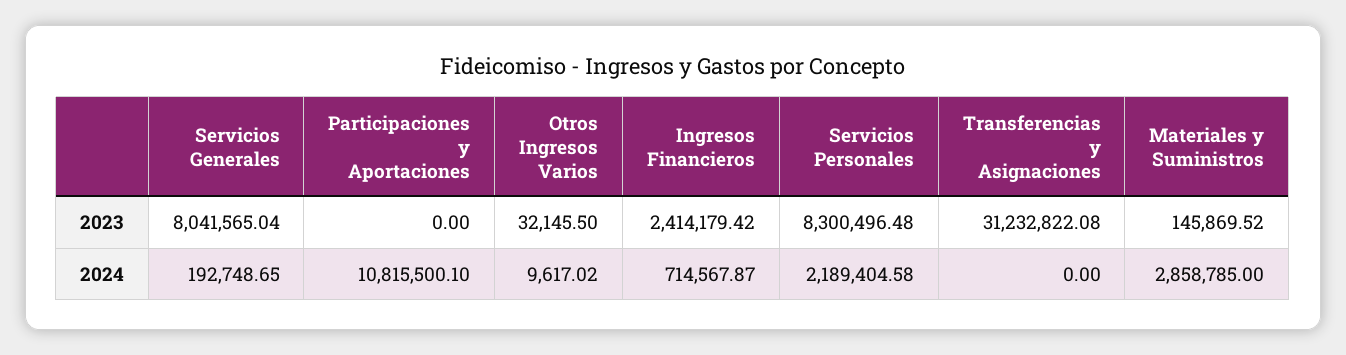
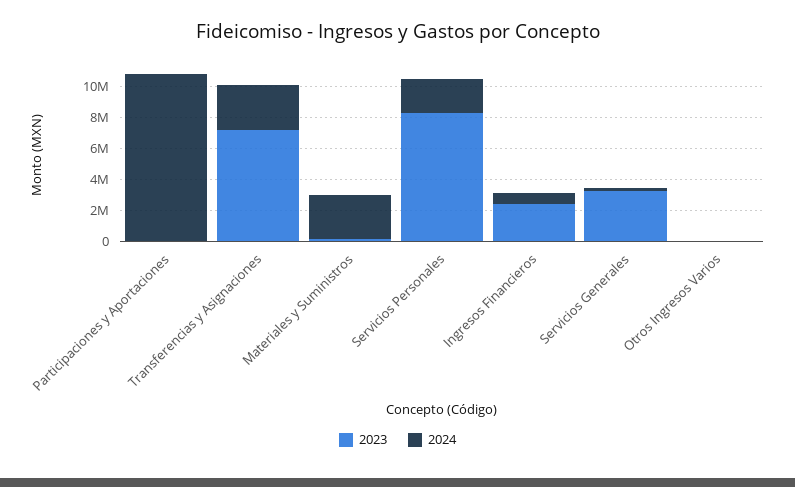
2023, Servicios Generales: 8041565.04 -> 3000000
2023, Transferencias y Asignaciones: 31232822.08 -> 7000000
2024, Transferencias y Asignaciones: 0 -> 3000000

